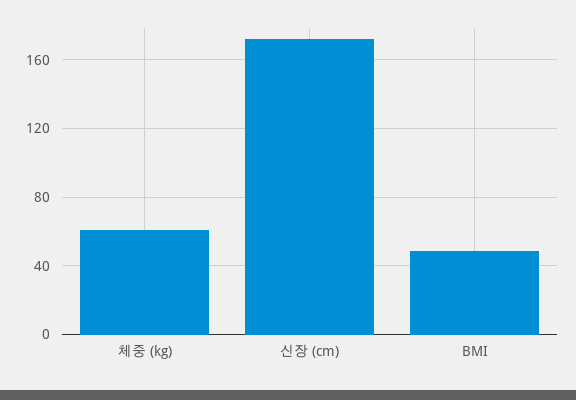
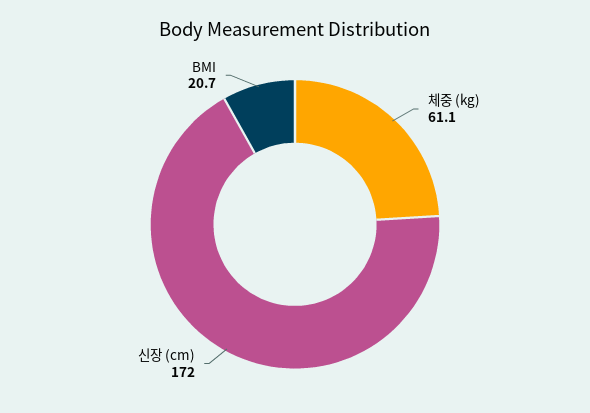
BMI: 50 -> 20.7

